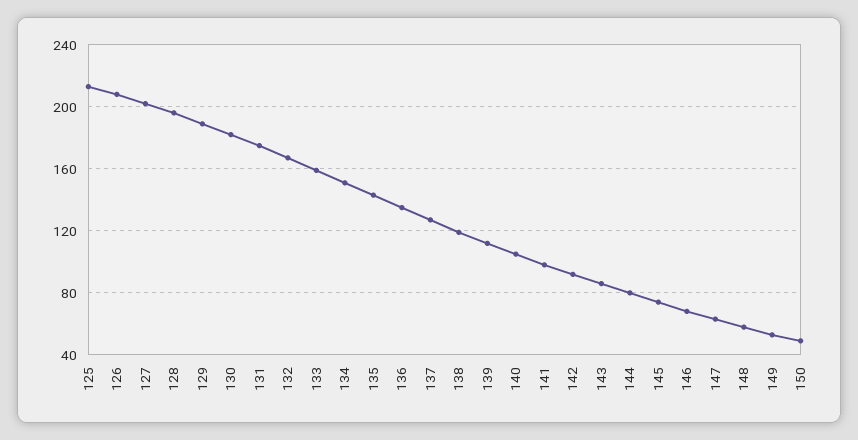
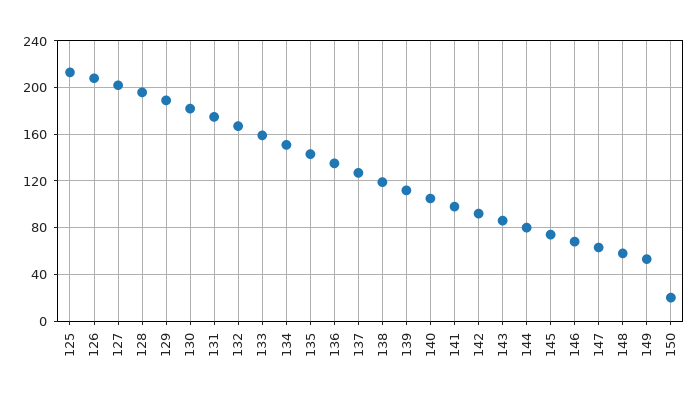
150: 50 -> 20

